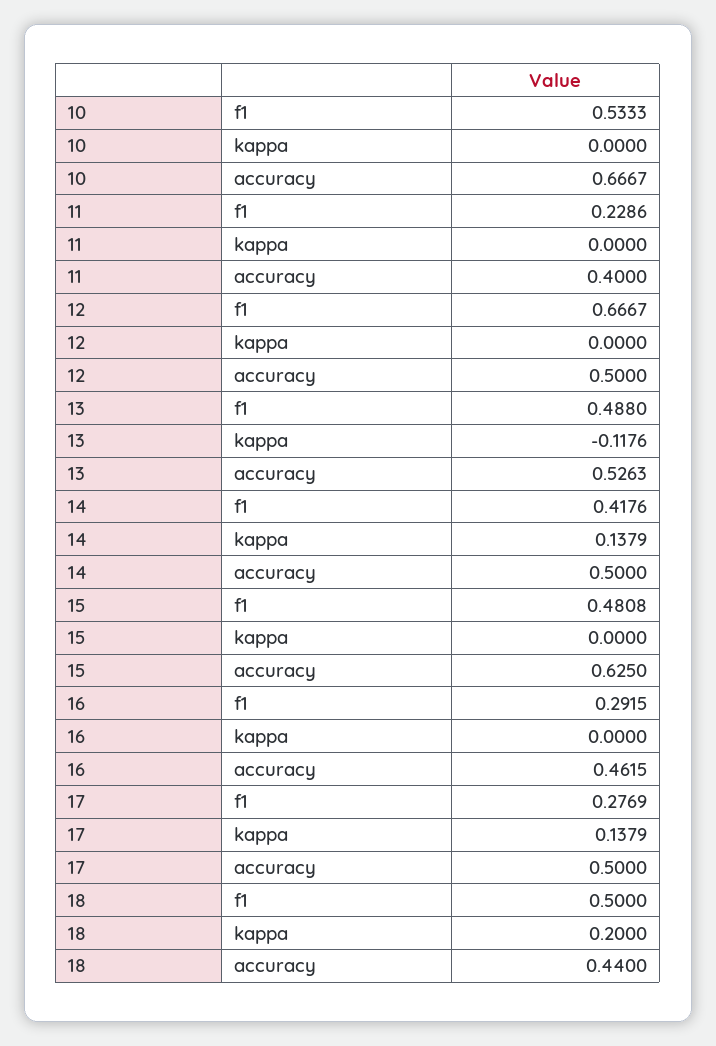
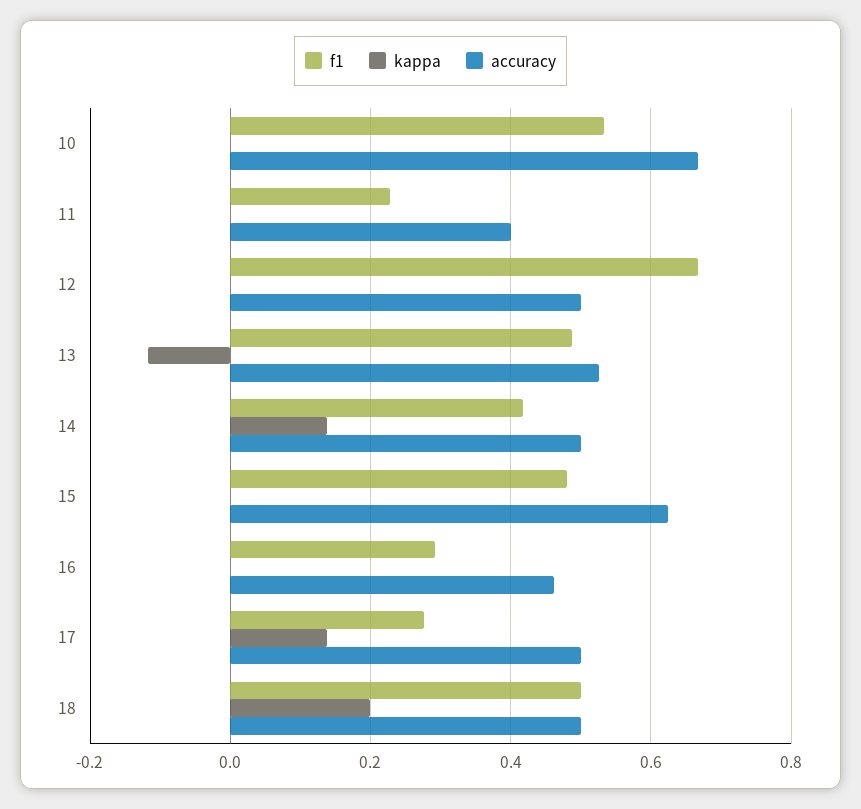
accuracy, 18: 0.44 -> 0.5

